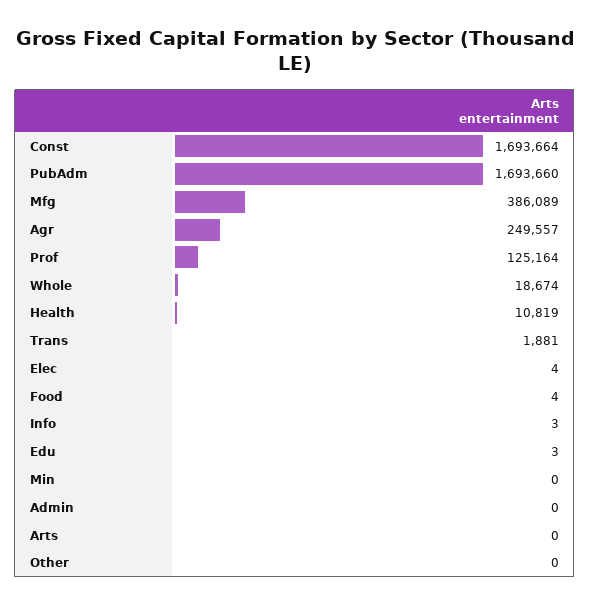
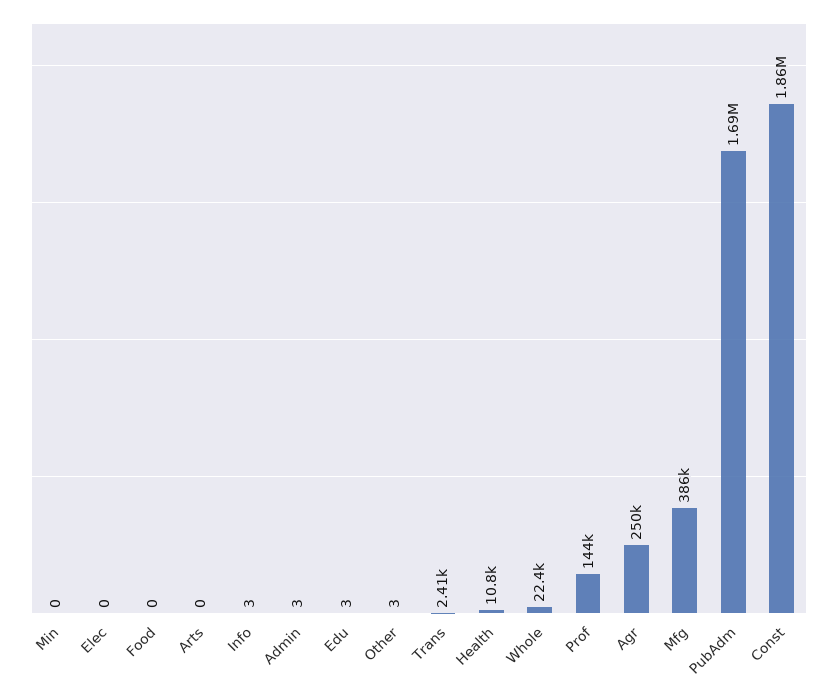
Const: 1693664 -> 1860000
Prof: 125164 -> 144000
Whole: 18674 -> 22400
Trans: 1881 -> 2410
Elec: 4 -> 0
Food: 4 -> 0
Admin: 0 -> 3
Other: 0 -> 3

